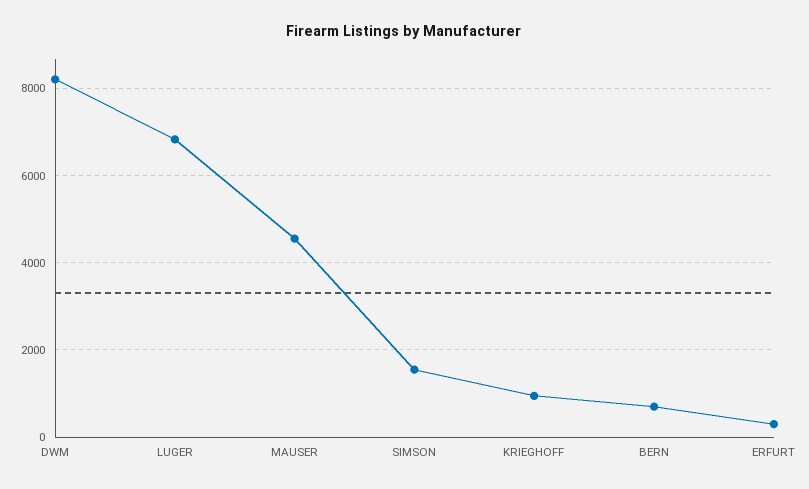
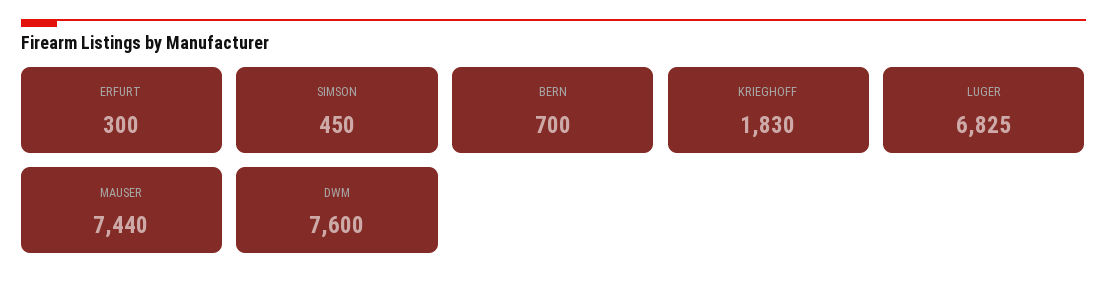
DWM: 8200 -> 7600
MAUSER: 4600 -> 7440
SIMSON: 1600 -> 450
KRIEGHOFF: 1000 -> 1830

